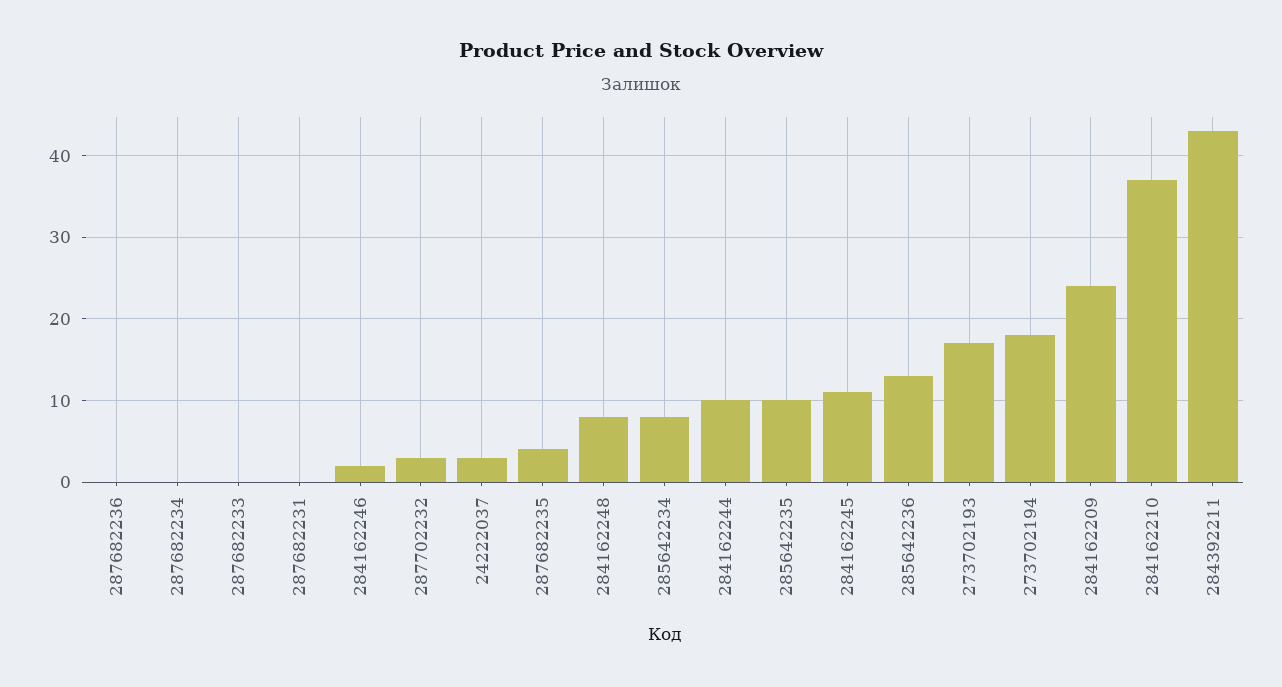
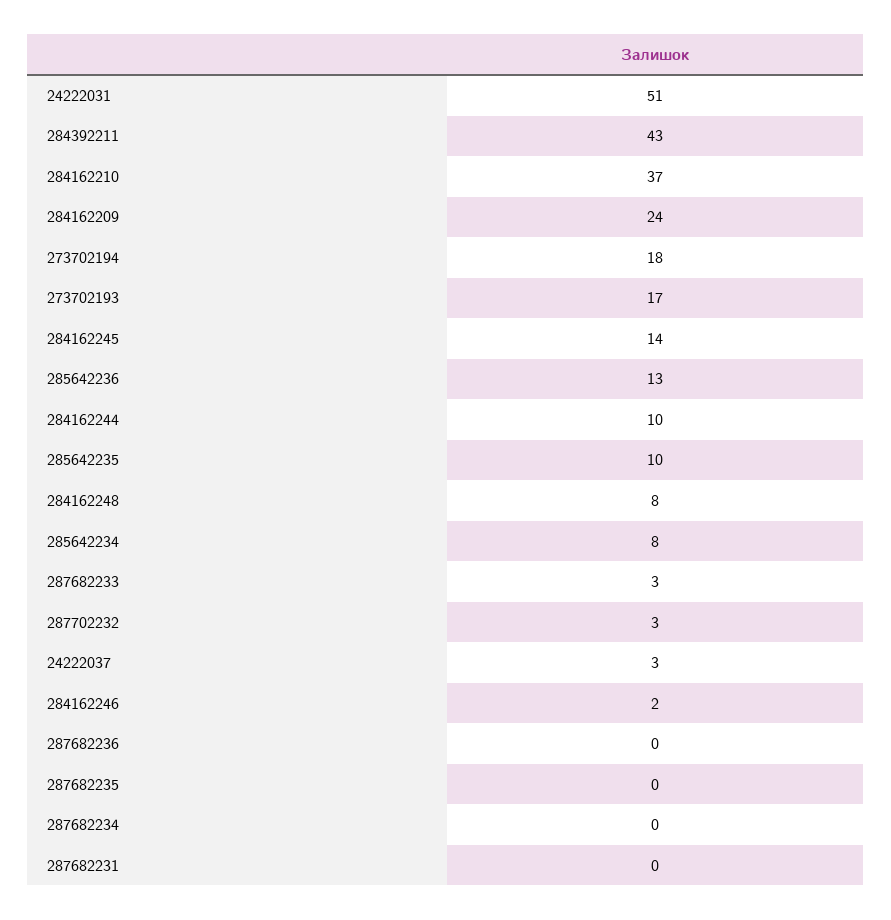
287682233: 0 -> 3
287682235: 4 -> 0
284162245: 11 -> 14
24222031: none -> 51

